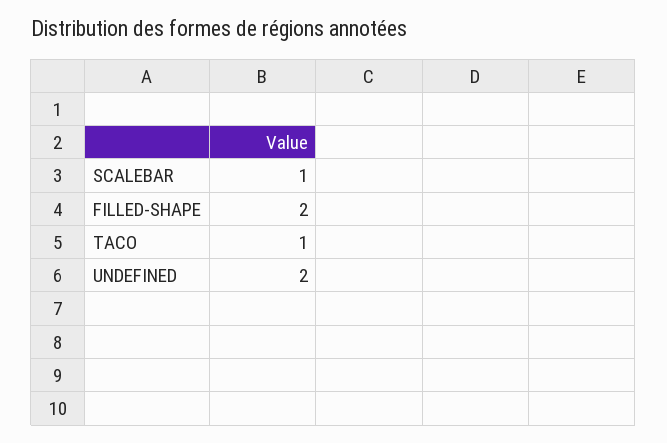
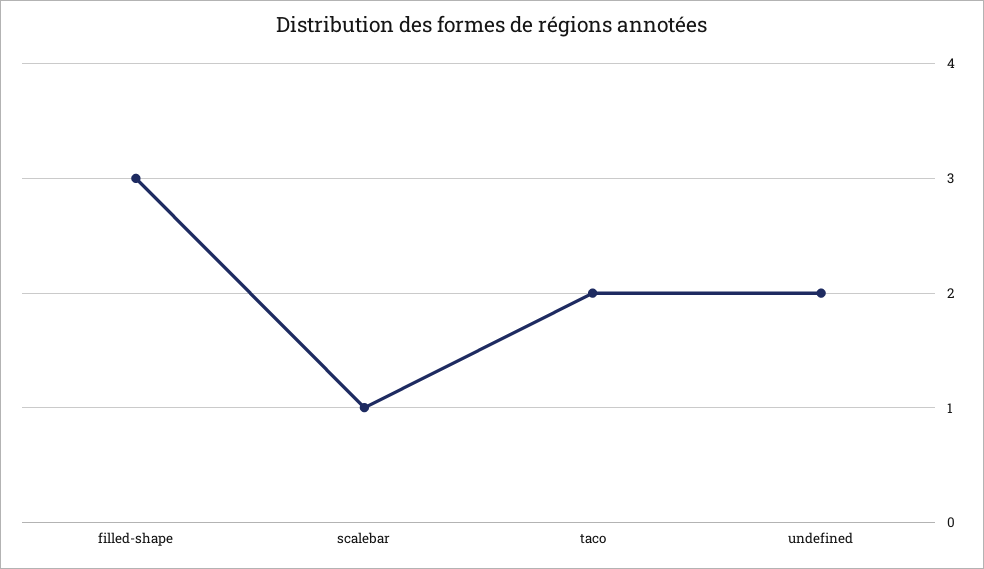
FILLED-SHAPE: 2 -> 3
TACO: 1 -> 2

